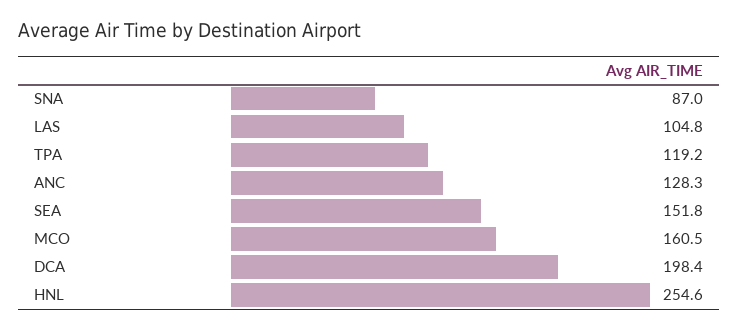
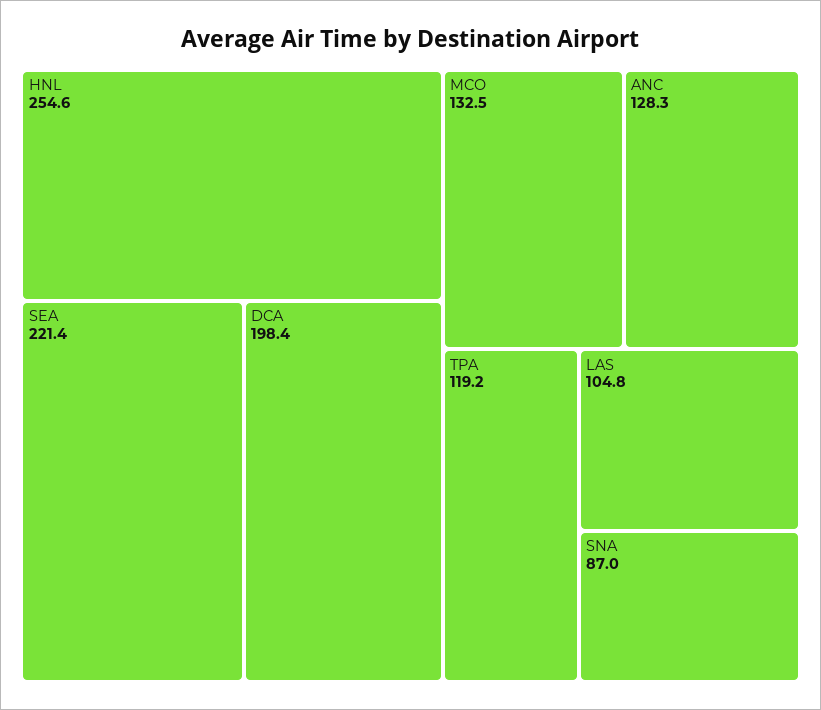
SEA: 151.8 -> 221.4
MCO: 160.5 -> 132.5

